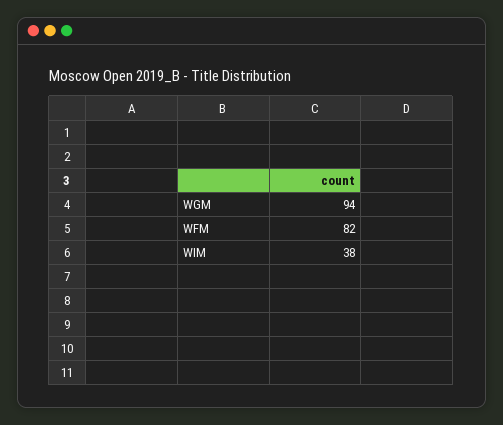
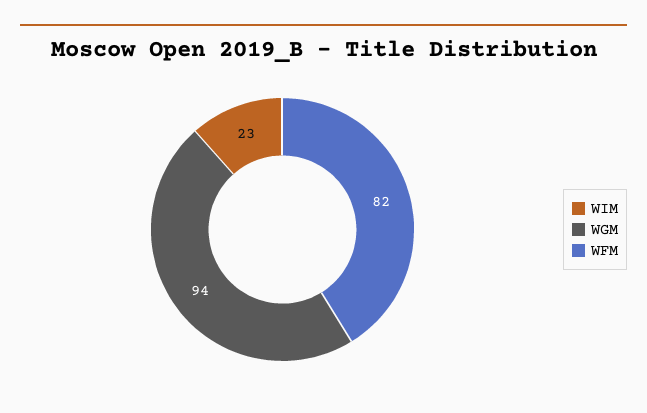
WIM: 38 -> 23

